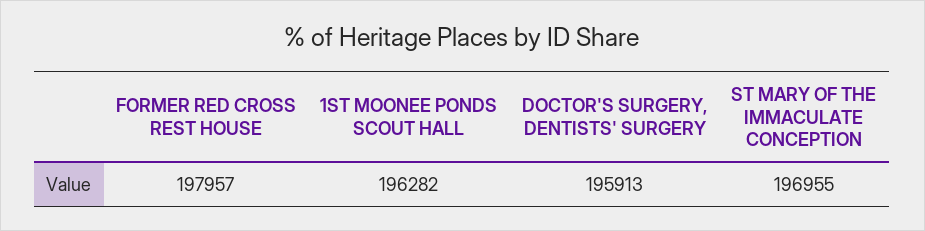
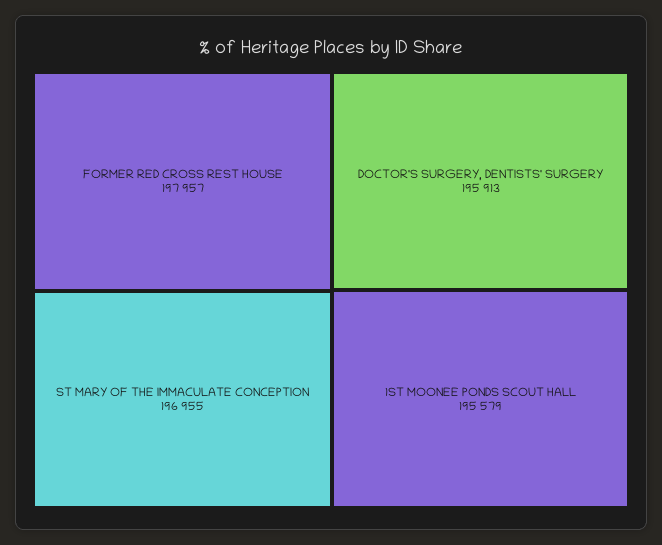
1ST MOONEE PONDS SCOUT HALL: 196282 -> 195579

